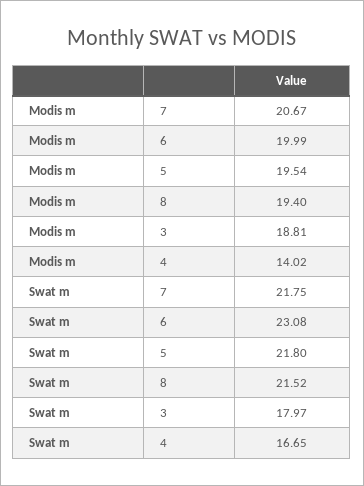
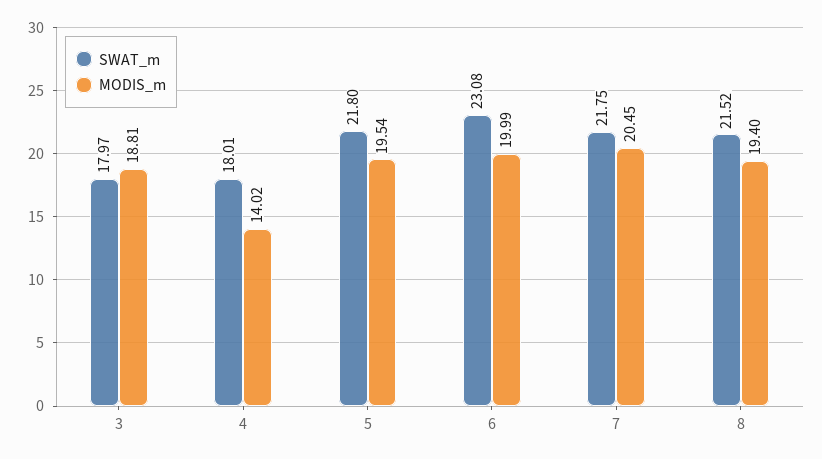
Modis m, 7: 20.67 -> 20.45
Swat m, 4: 16.65 -> 18.01

